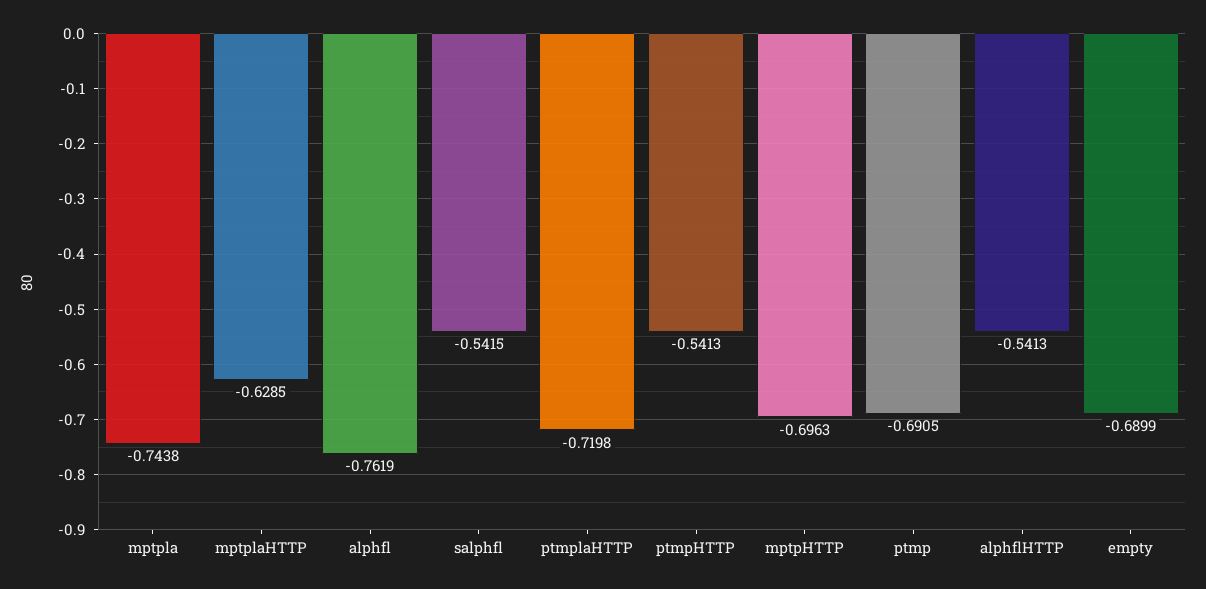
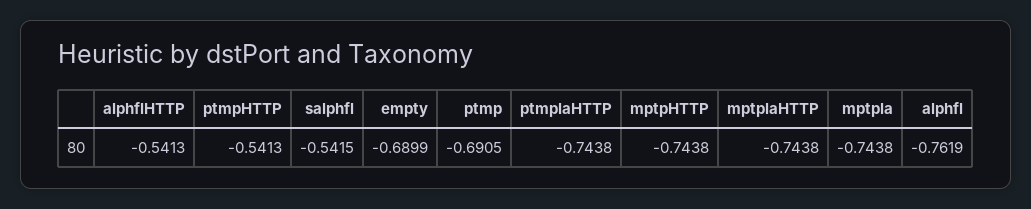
mptplaHTTP: -0.6285 -> -0.7438
ptmplaHTTP: -0.7198 -> -0.7438
mptpHTTP: -0.6963 -> -0.7438

